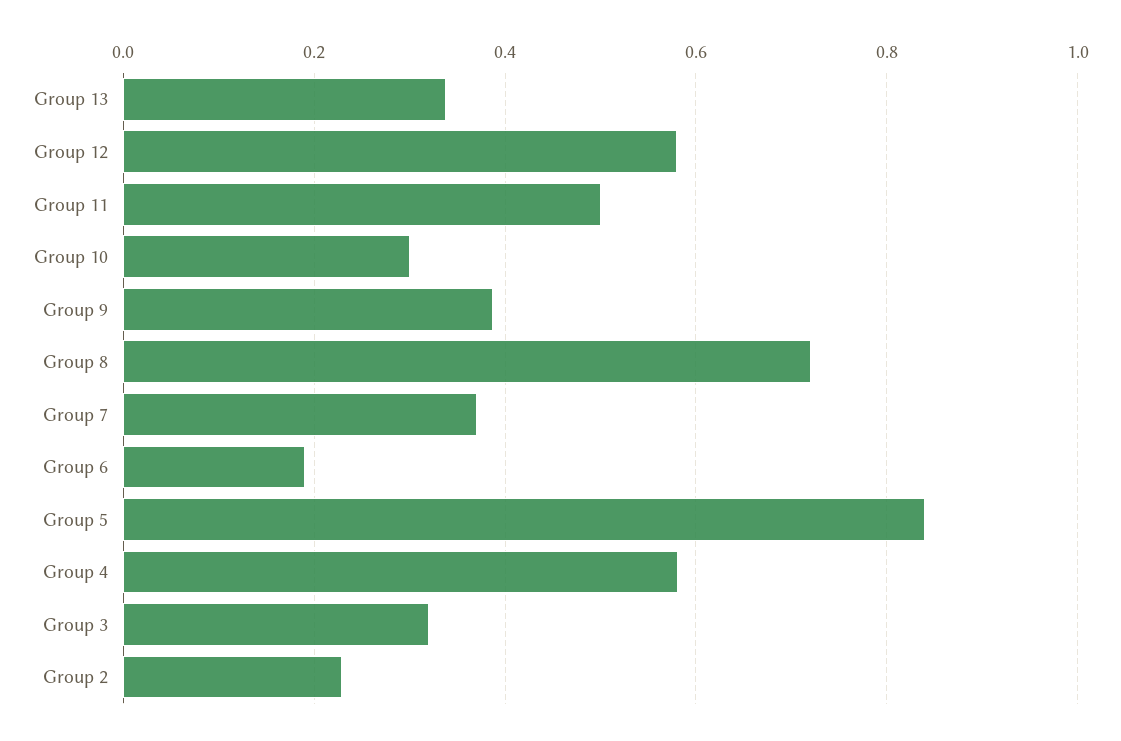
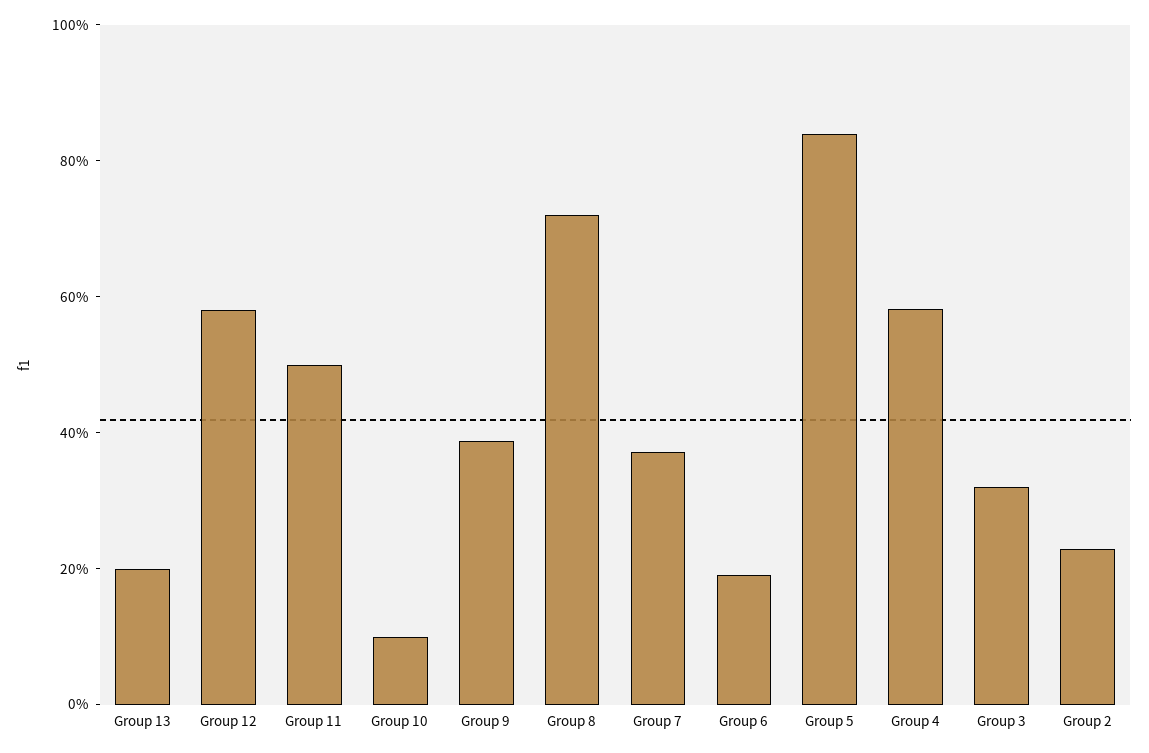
Group 13: 0.34 -> 0.2
Group 10: 0.3 -> 0.1

